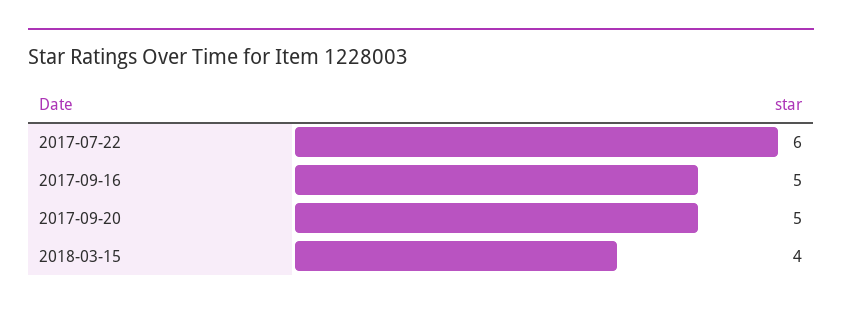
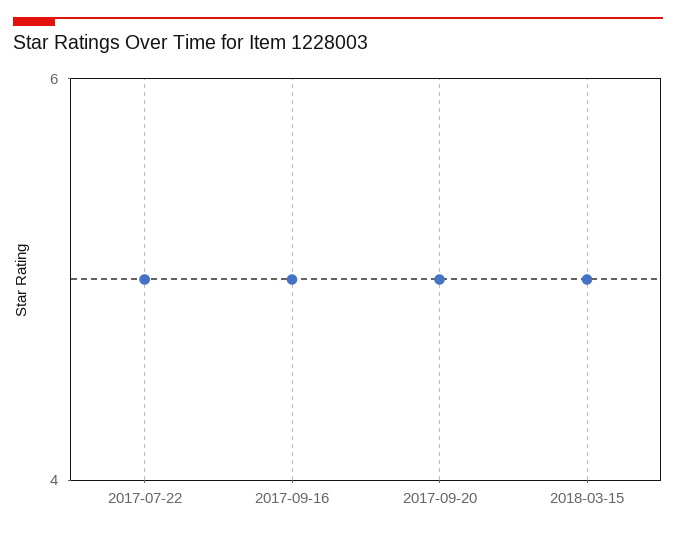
2017-07-22: 6 -> 5
2018-03-15: 4 -> 5

